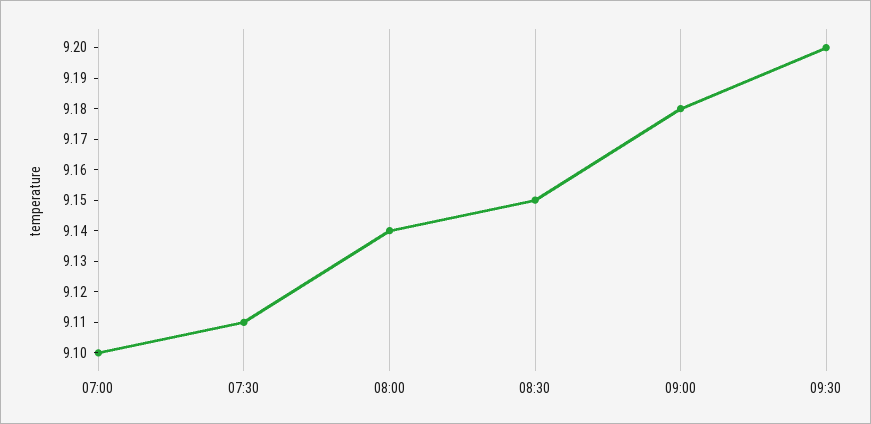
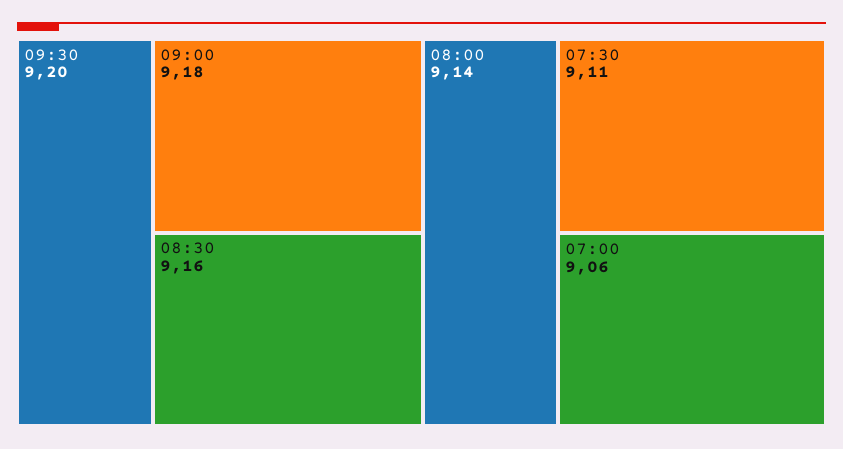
07:00: 9.1 -> 9.06
08:30: 9.15 -> 9.16

